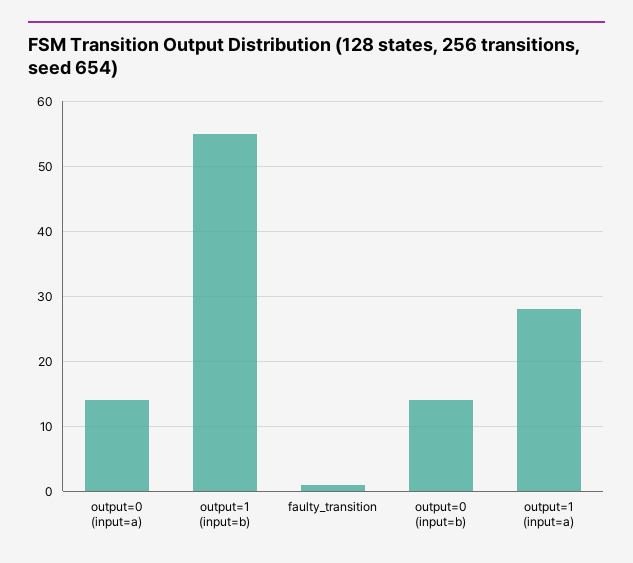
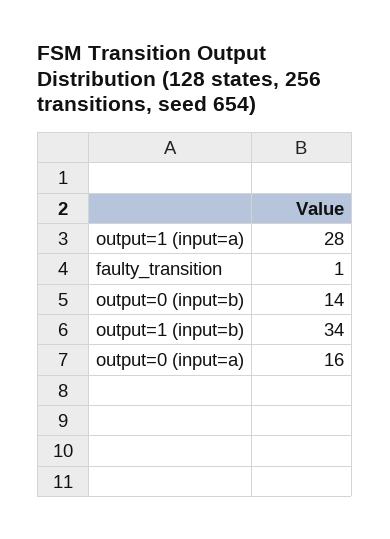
output=0 (input=a): 14 -> 16
output=1 (input=b): 55 -> 34

